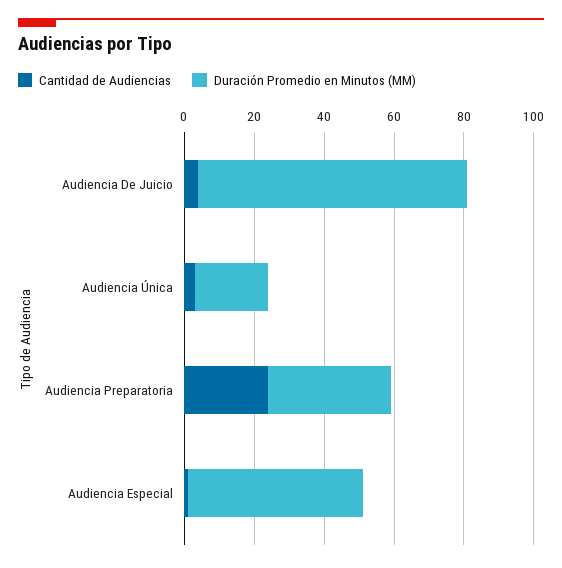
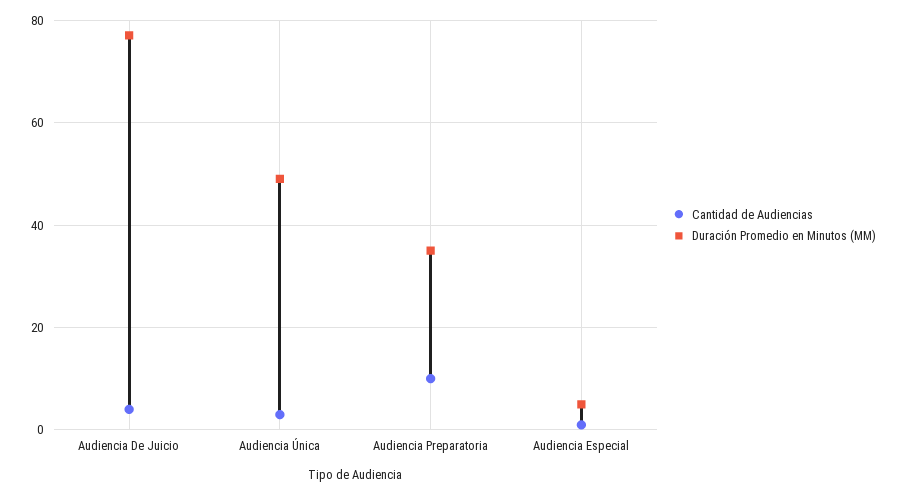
Duración Promedio en Minutos (MM), Audiencia Única: 20 -> 50
Cantidad de Audiencias, Audiencia Preparatoria: 25 -> 10
Duración Promedio en Minutos (MM), Audiencia Especial: 50 -> 5

